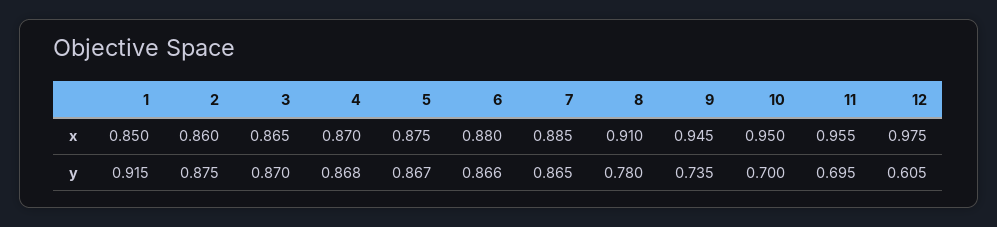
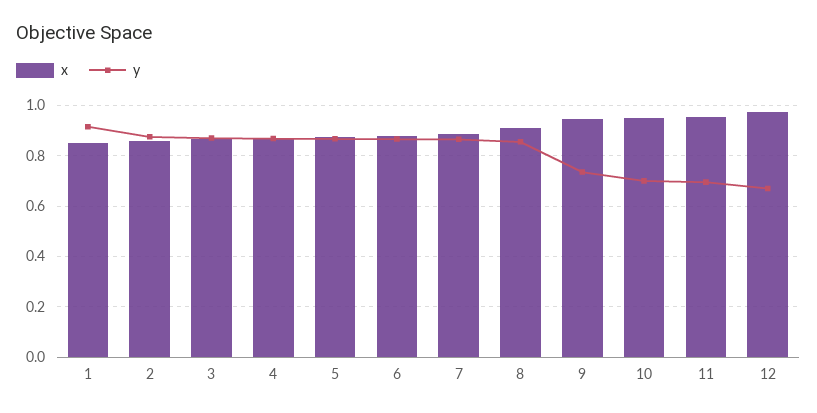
y, 8: 0.78 -> 0.85
y, 12: 0.605 -> 0.675

